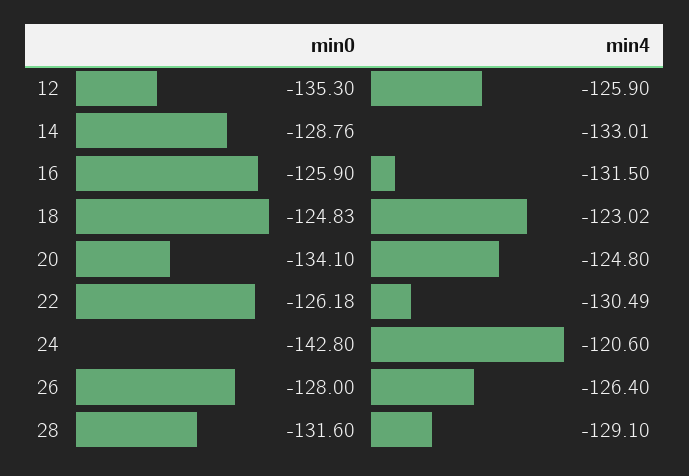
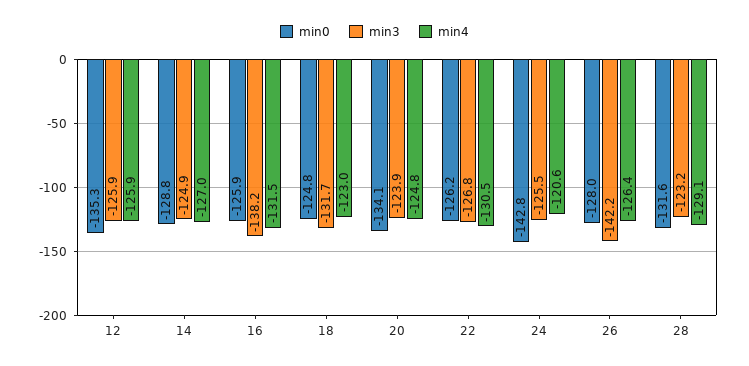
min4, 14: -133.01 -> -127
min3, 12: none -> -125.9
min3, 14: none -> -124.9
min3, 16: none -> -138.2
min3, 18: none -> -131.7
min3, 20: none -> -123.9
min3, 22: none -> -126.8
min3, 24: none -> -125.5
min3, 26: none -> -142.2
min3, 28: none -> -123.2

